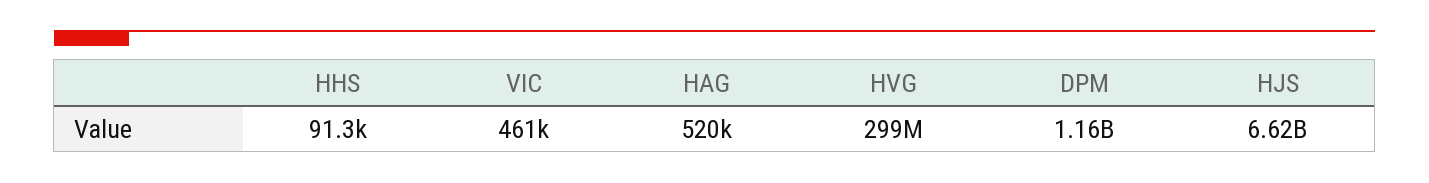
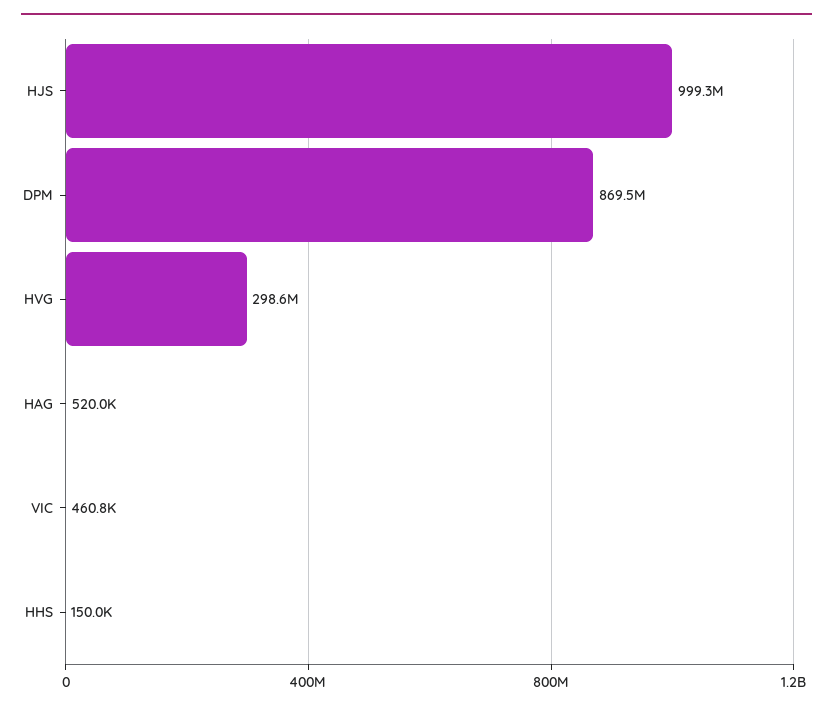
HHS: 91300 -> 150000
DPM: 1160000000 -> 869500000
HJS: 6620000000 -> 999300000

